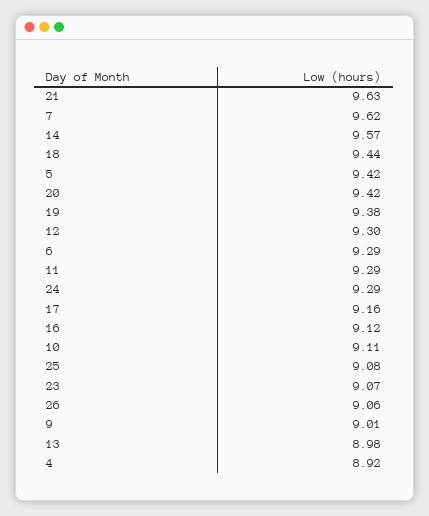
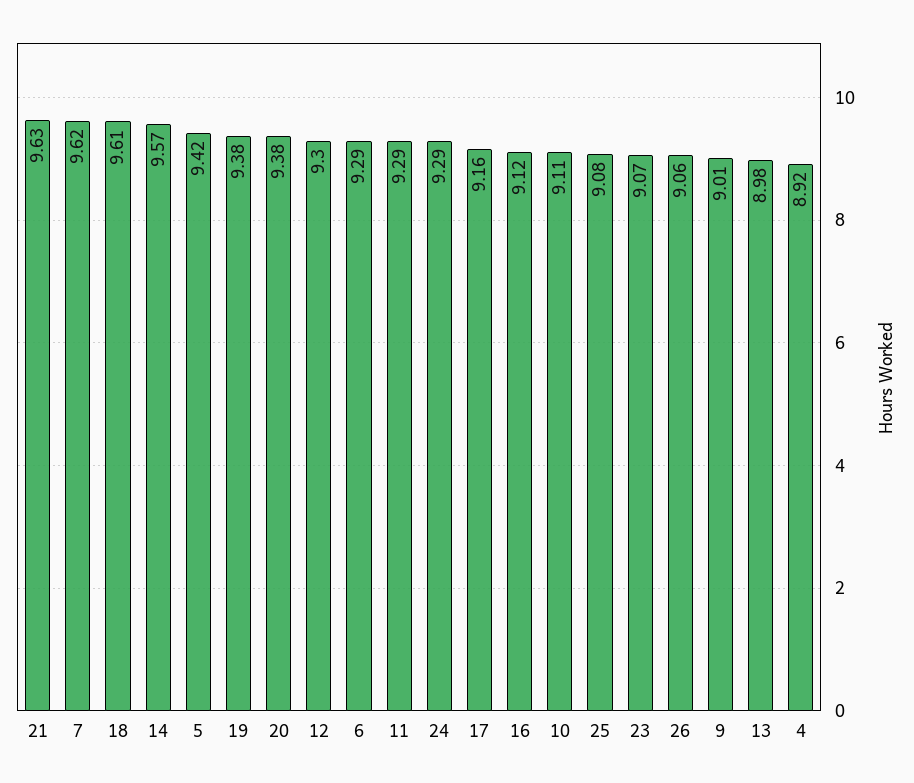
18: 9.44 -> 9.61
20: 9.42 -> 9.38

